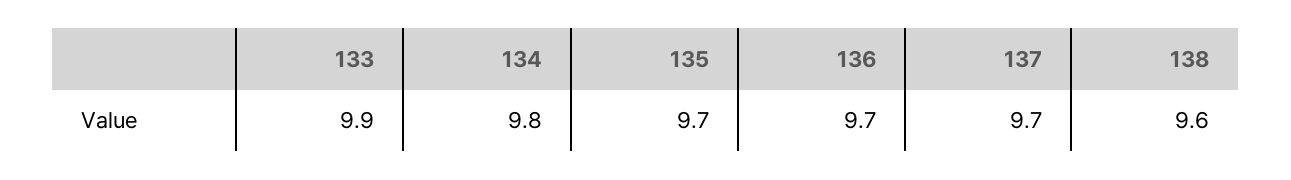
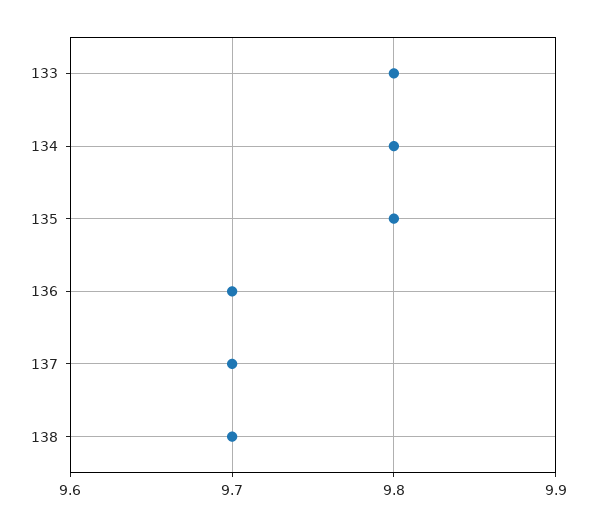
133: 9.9 -> 9.8
135: 9.7 -> 9.8
138: 9.6 -> 9.7

